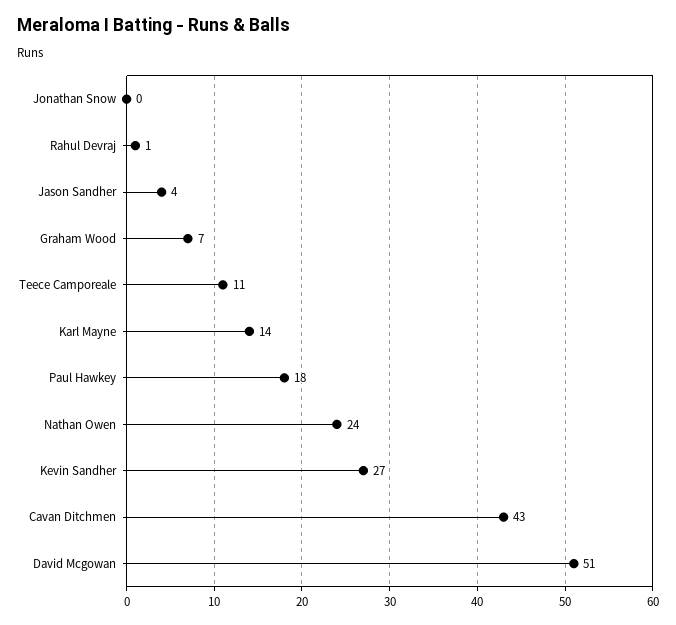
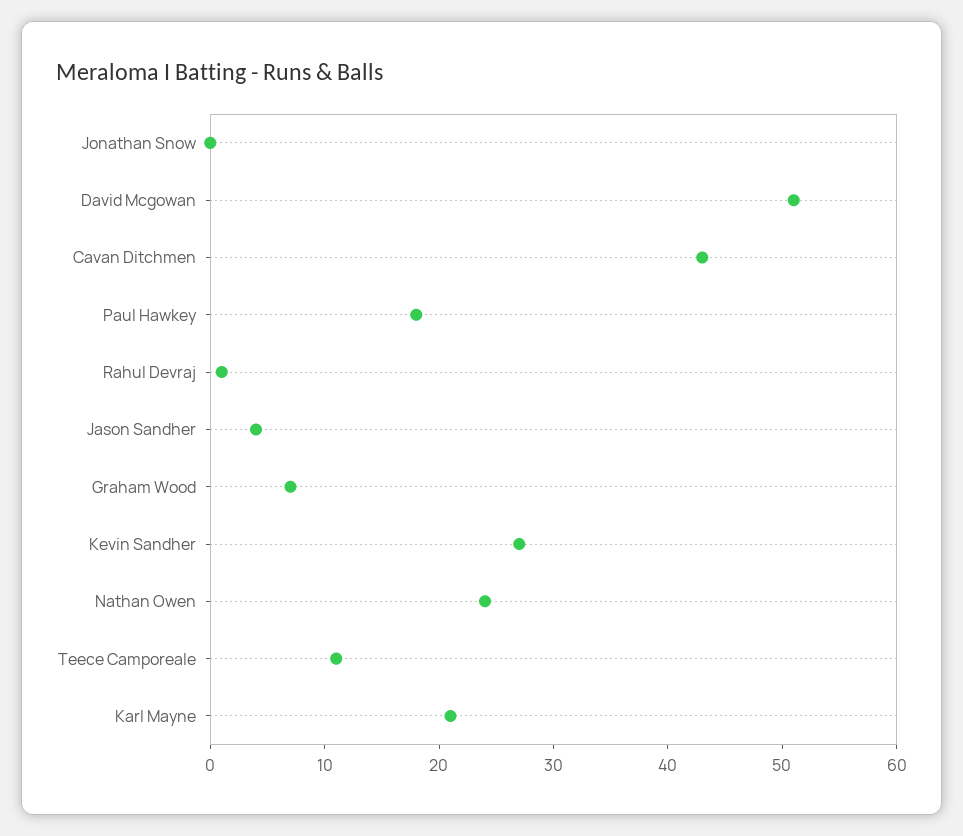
Karl Mayne: 14 -> 21

